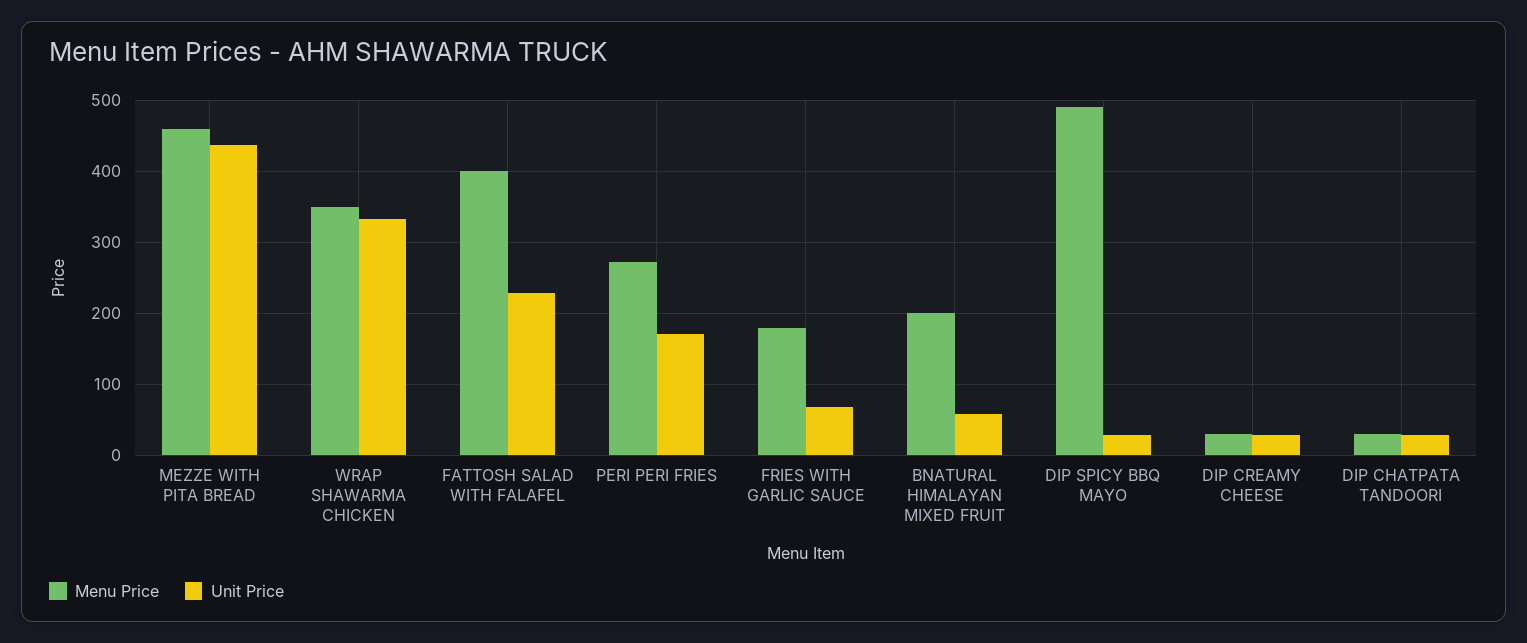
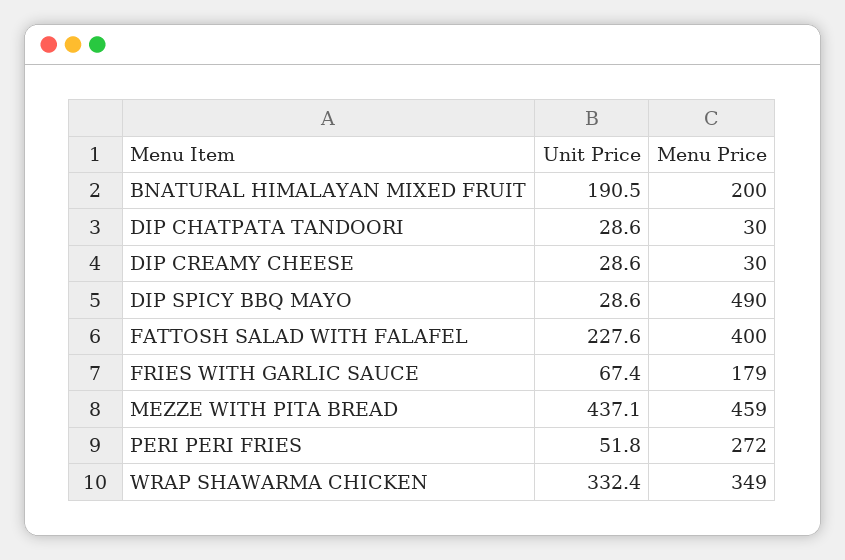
Unit Price, PERI PERI FRIES: 170 -> 51.8
Unit Price, BNATURAL HIMALAYAN MIXED FRUIT: 60 -> 190.5

